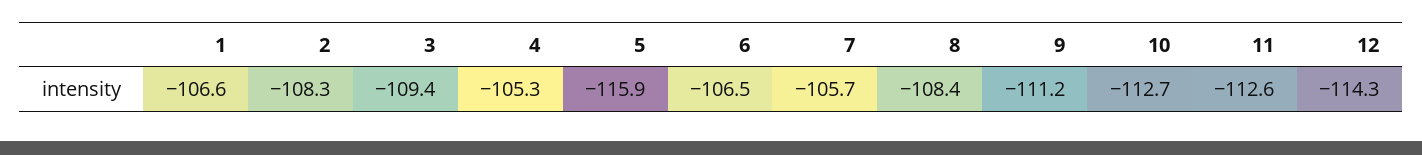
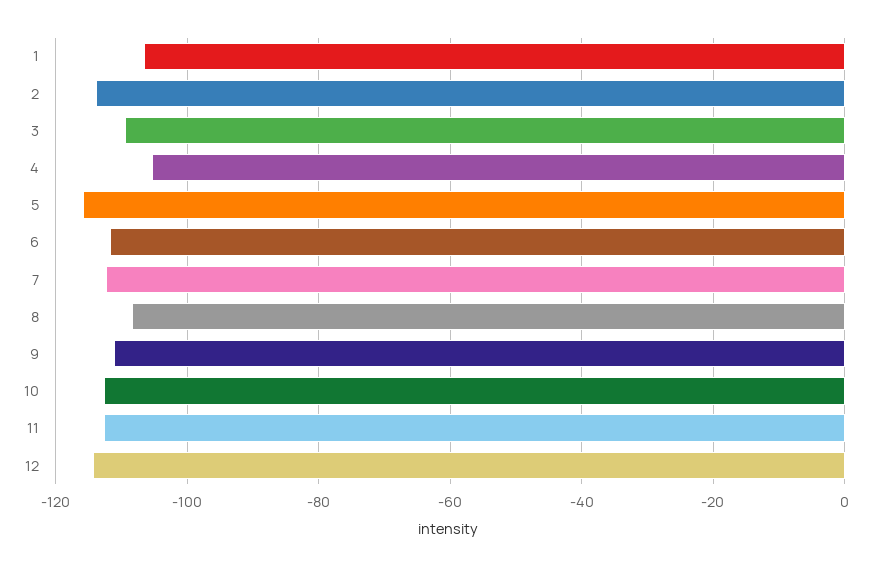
2: -108.3 -> -114
6: -106.5 -> -112
7: -105.7 -> -112

